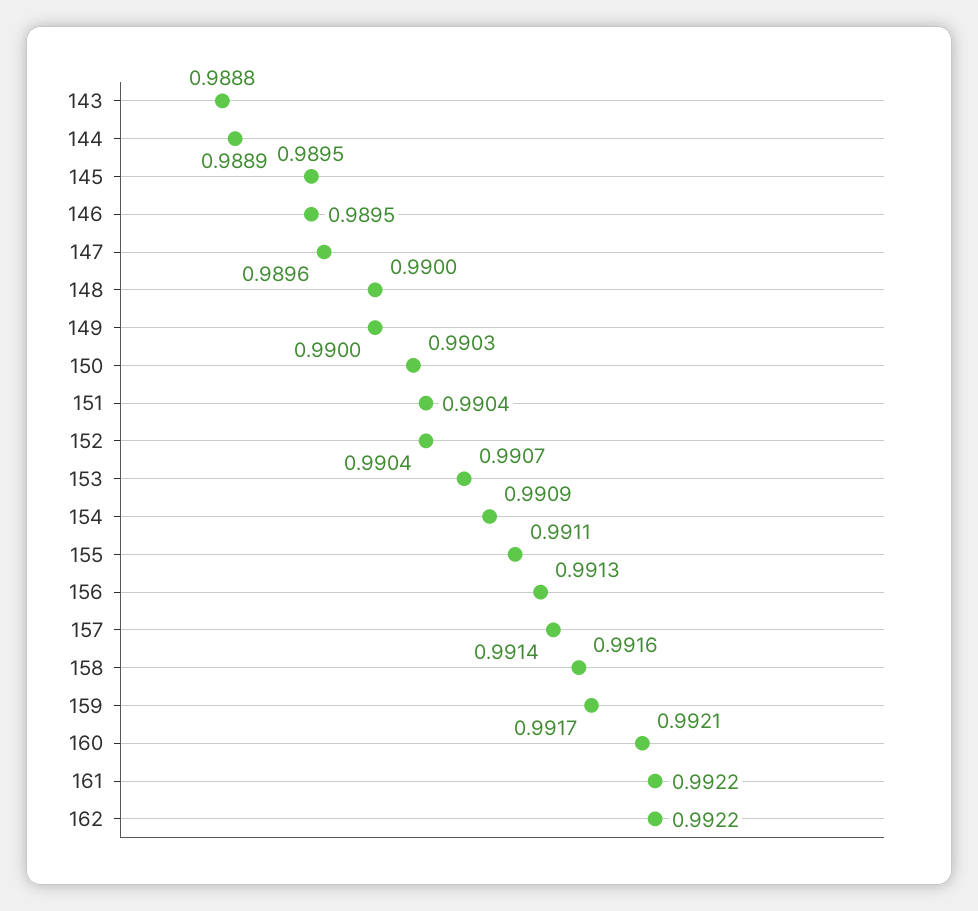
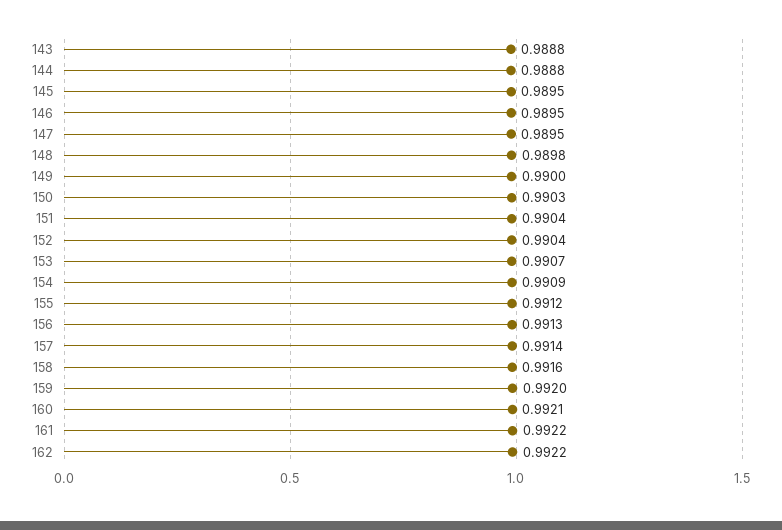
144: 0.9889 -> 0.9888
147: 0.9896 -> 0.9895
148: 0.99 -> 0.9898
155: 0.9911 -> 0.9912
159: 0.9917 -> 0.992

